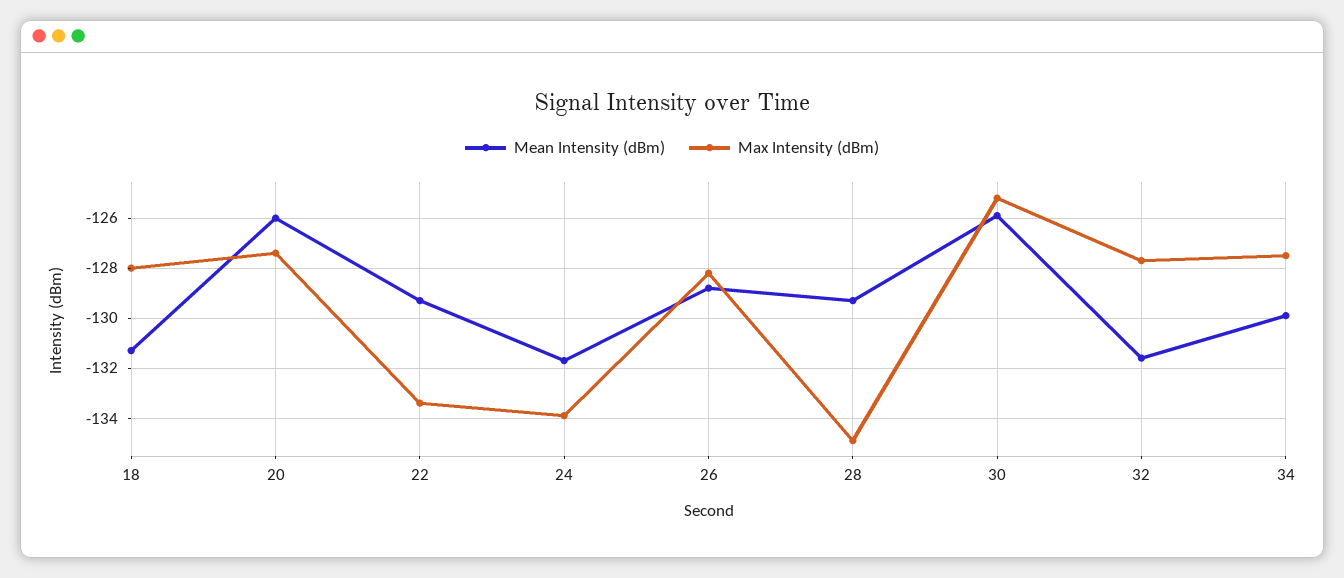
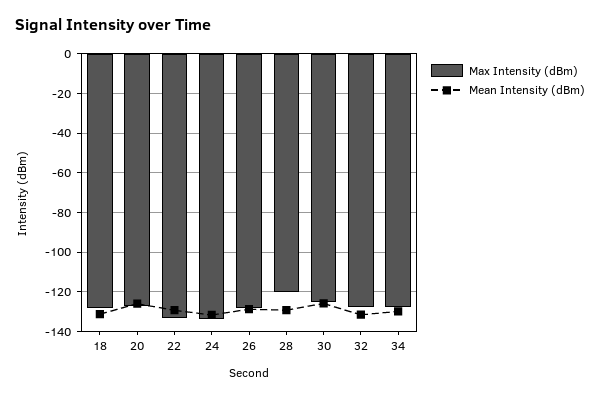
Max Intensity (dBm), 28: -135 -> -120

